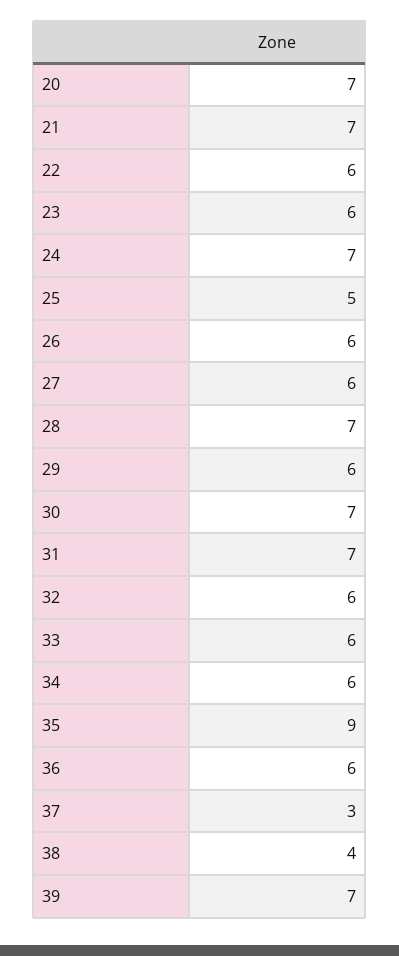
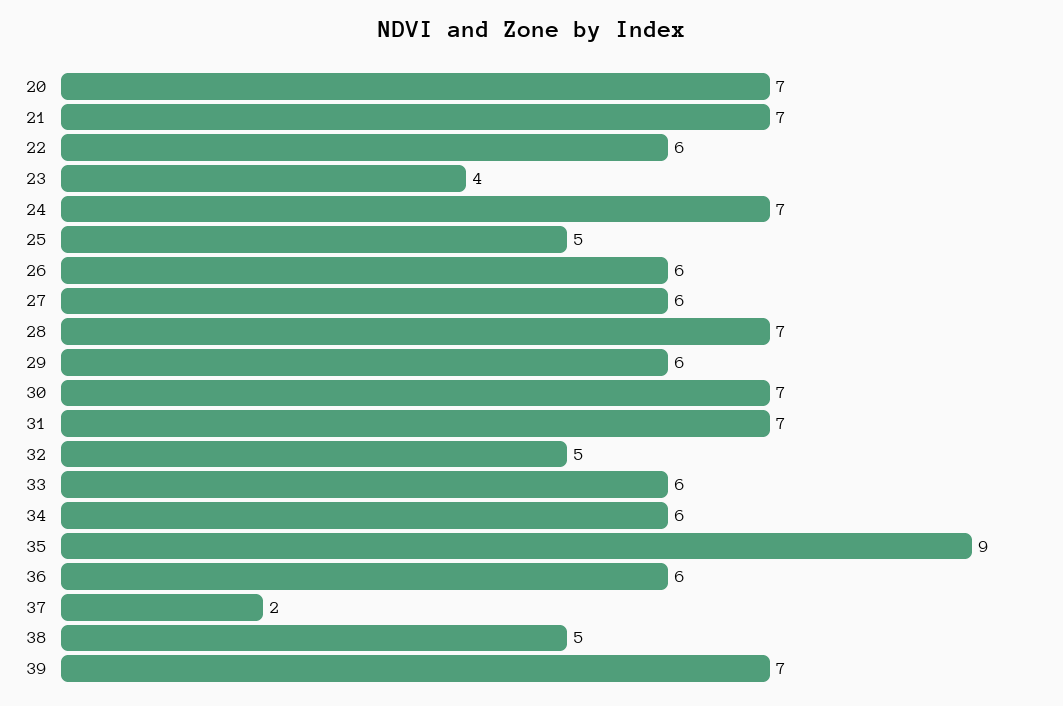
23: 6 -> 4
32: 6 -> 5
37: 3 -> 2
38: 4 -> 5

